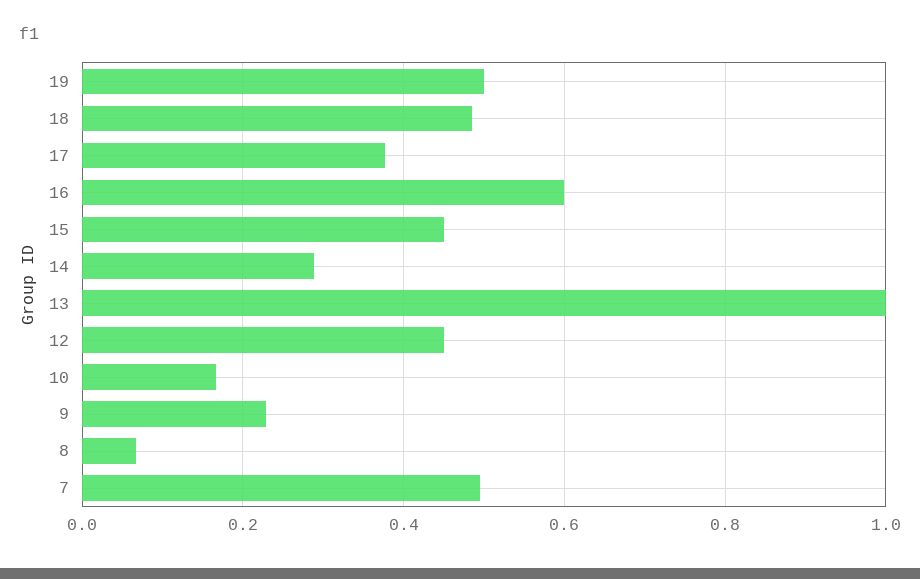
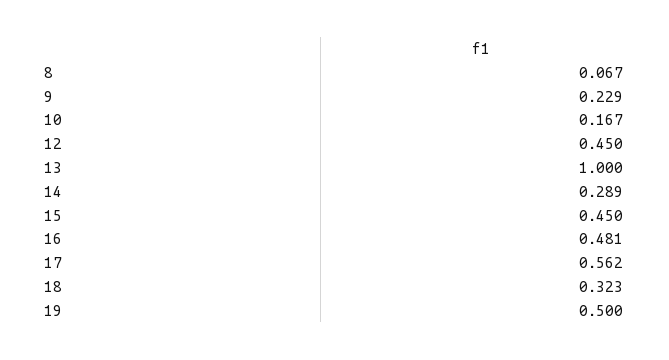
18: 0.48 -> 0.323
17: 0.38 -> 0.562
16: 0.6 -> 0.481
7: 0.5 -> none

